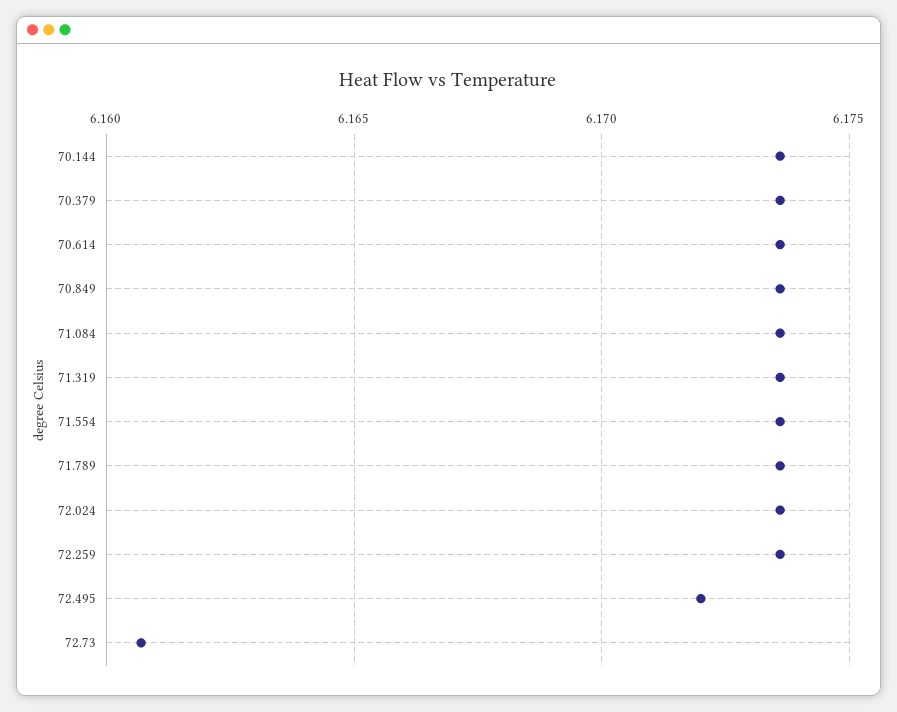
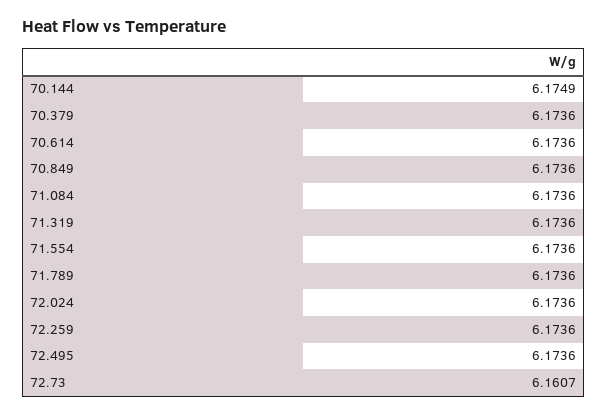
70.144: 6.1735 -> 6.1749
72.495: 6.172 -> 6.1736

